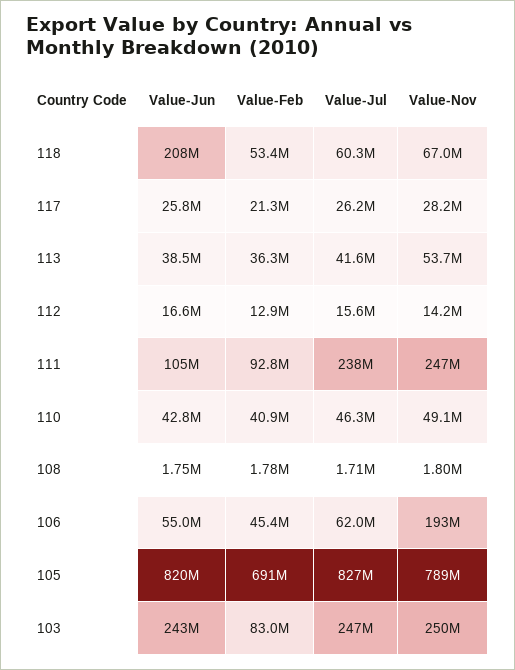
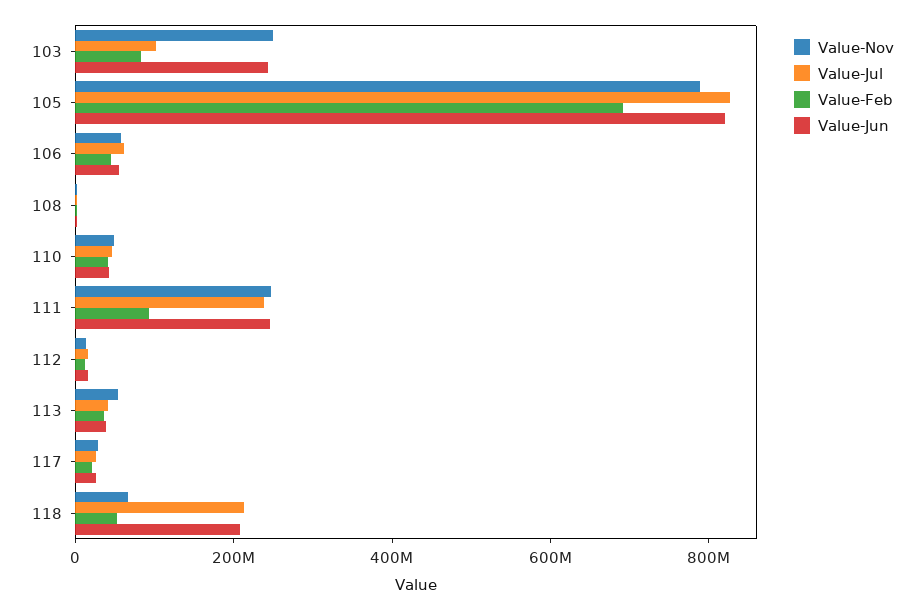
Value-Jul, 118: 60300000 -> 200000000
Value-Jun, 111: 105000000 -> 250000000
Value-Nov, 106: 193000000 -> 50000000
Value-Jul, 103: 247000000 -> 100000000

